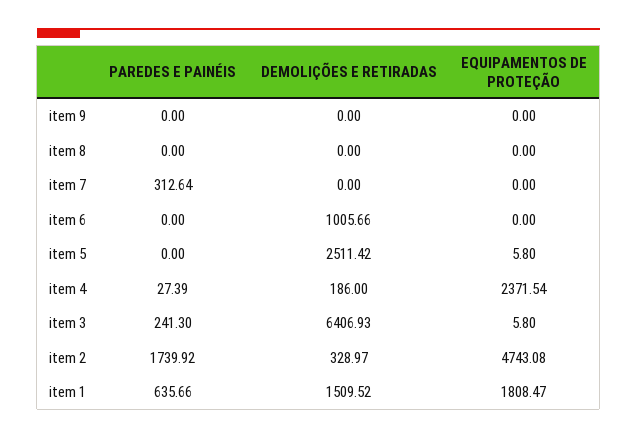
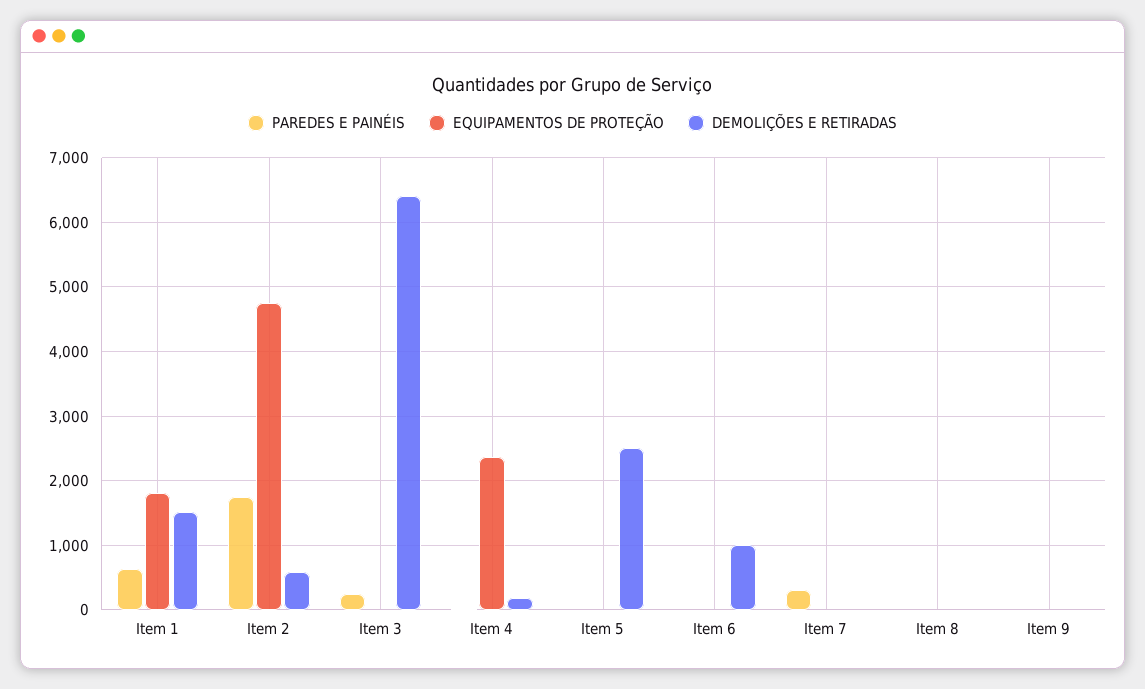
DEMOLIÇÕES E RETIRADAS, item 2: 328.97 -> 600

